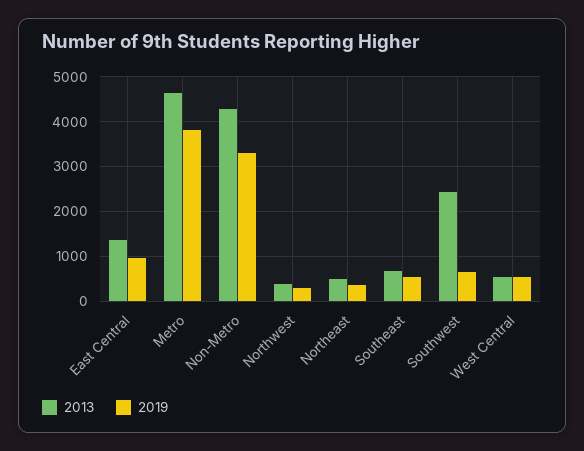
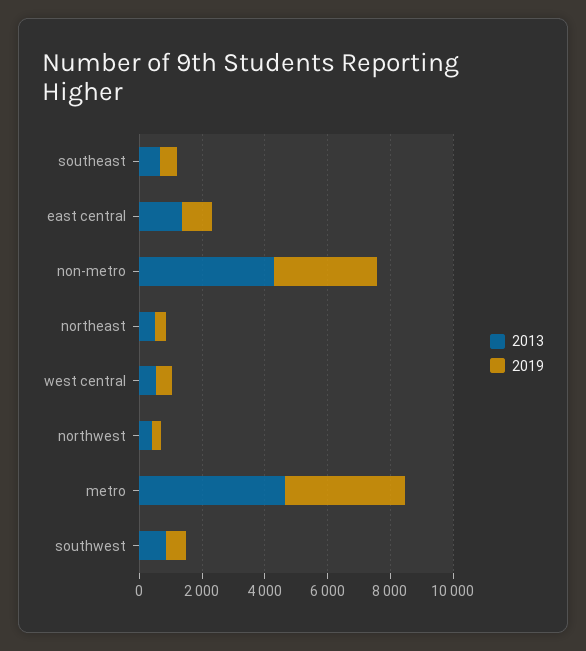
2013, Southwest: 2400 -> 1000

